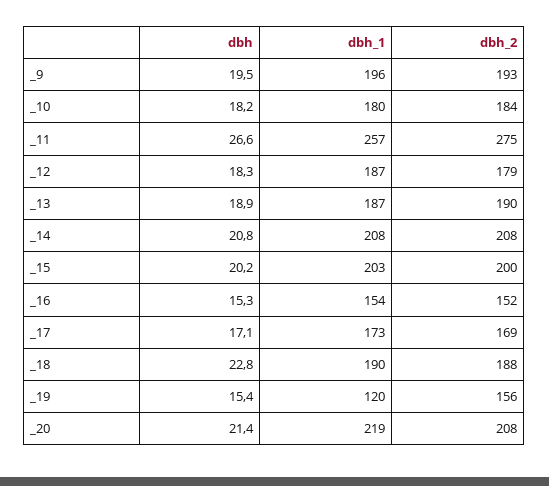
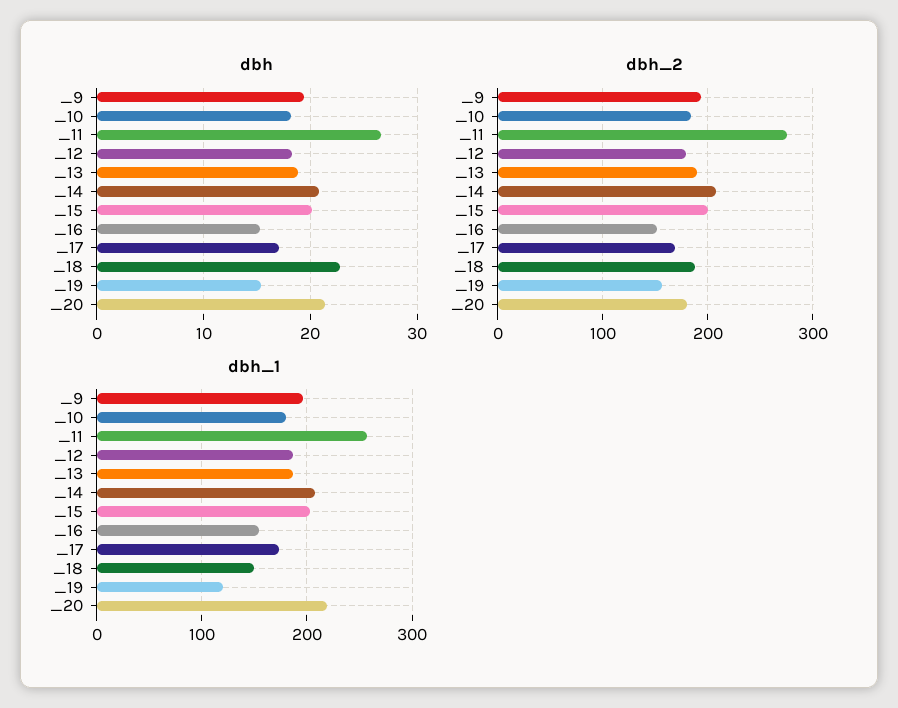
dbh_1, _18: 190 -> 150
dbh_2, _20: 208 -> 180

